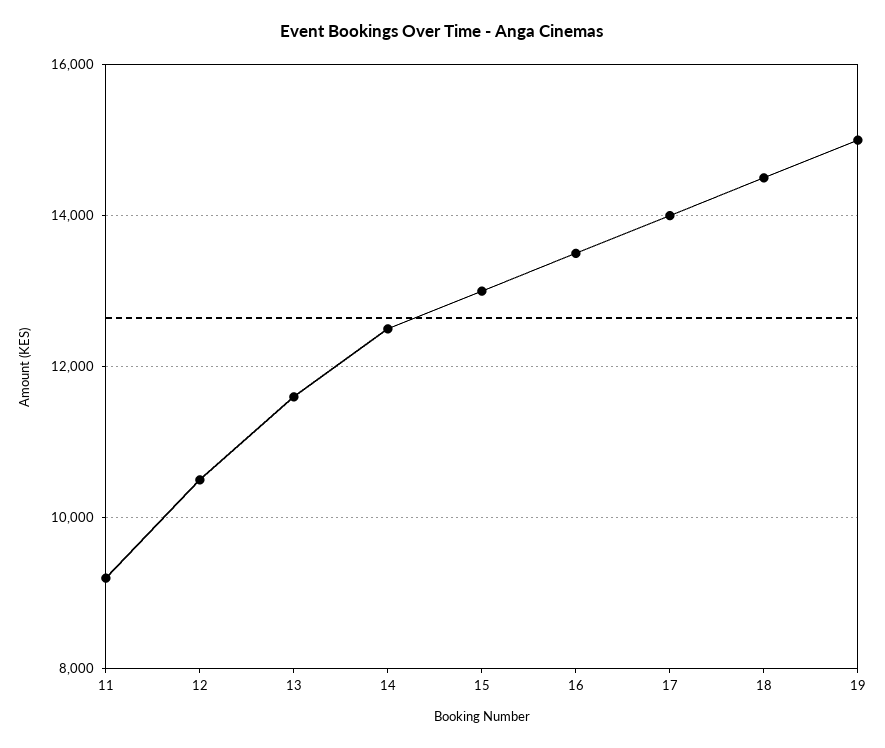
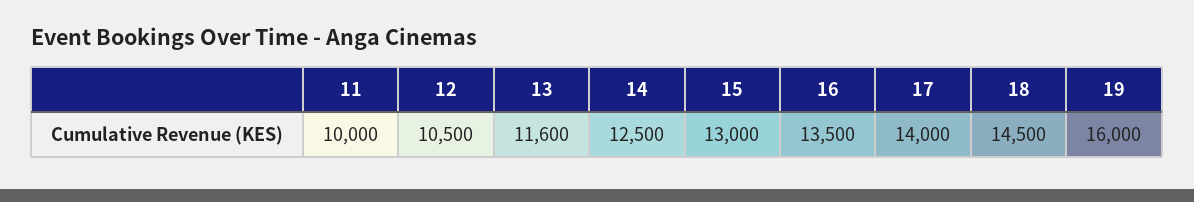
11: 9200 -> 10000
19: 15000 -> 16000

